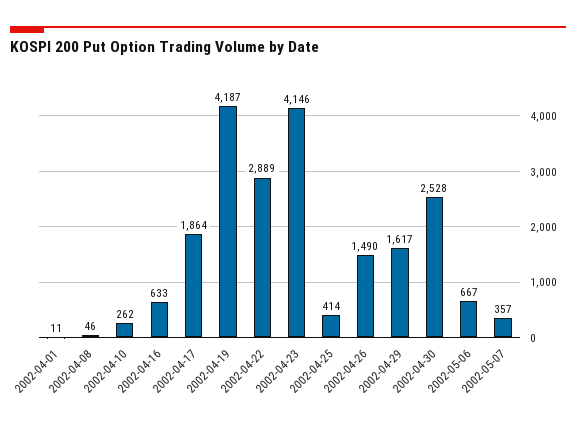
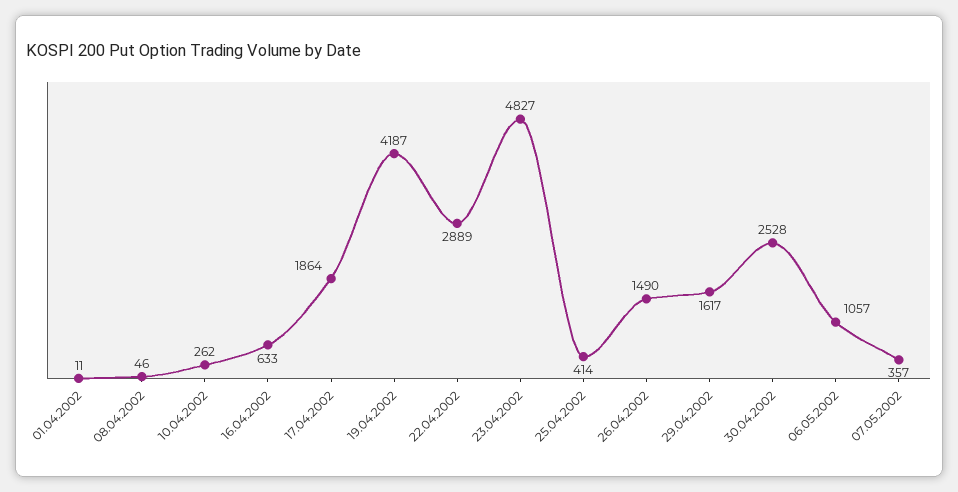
2002-04-23: 4146 -> 4827
2002-05-06: 667 -> 1057

